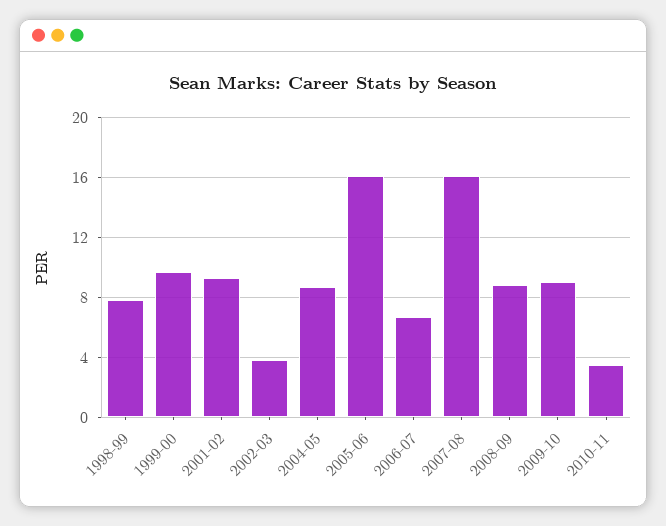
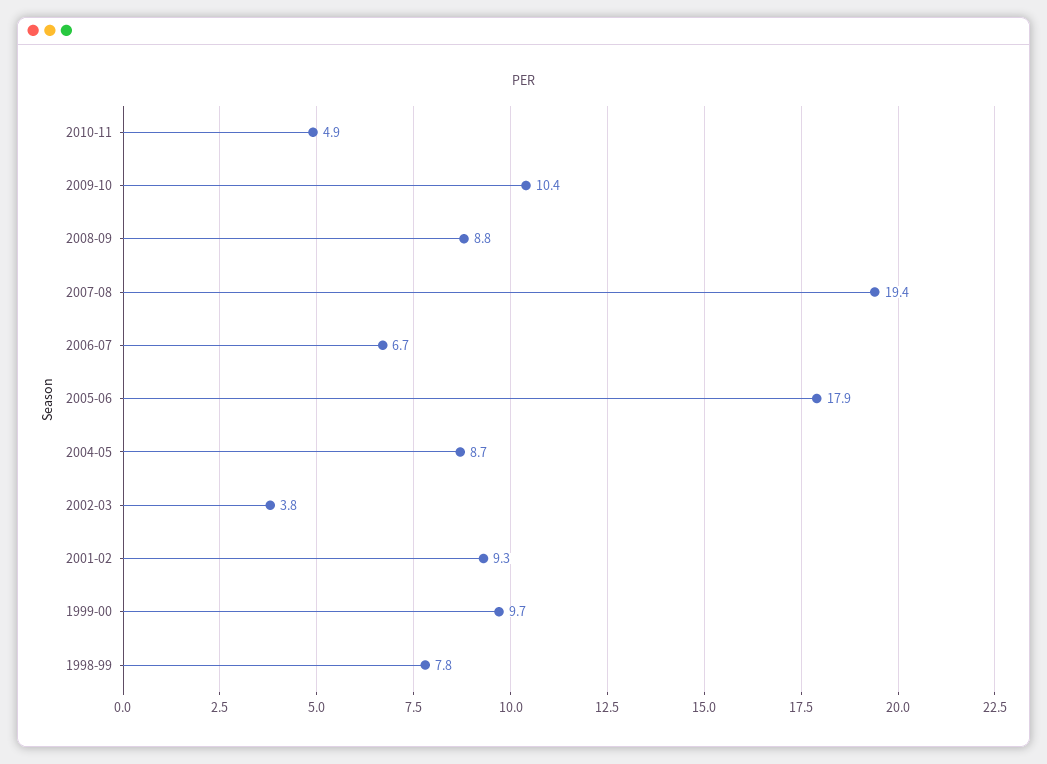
2005-06: 16 -> 17.9
2007-08: 16 -> 19.4
2009-10: 9 -> 10.4
2010-11: 3.5 -> 4.9

